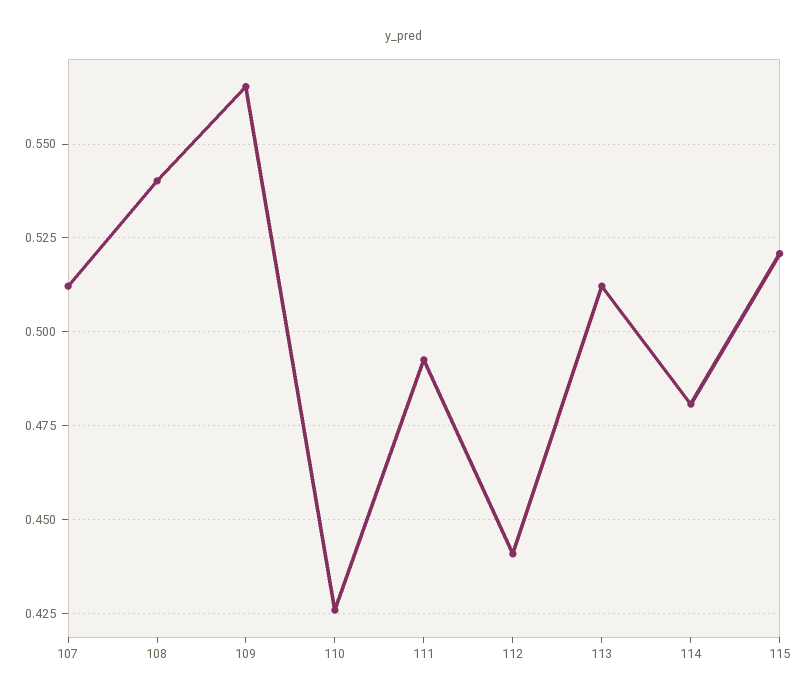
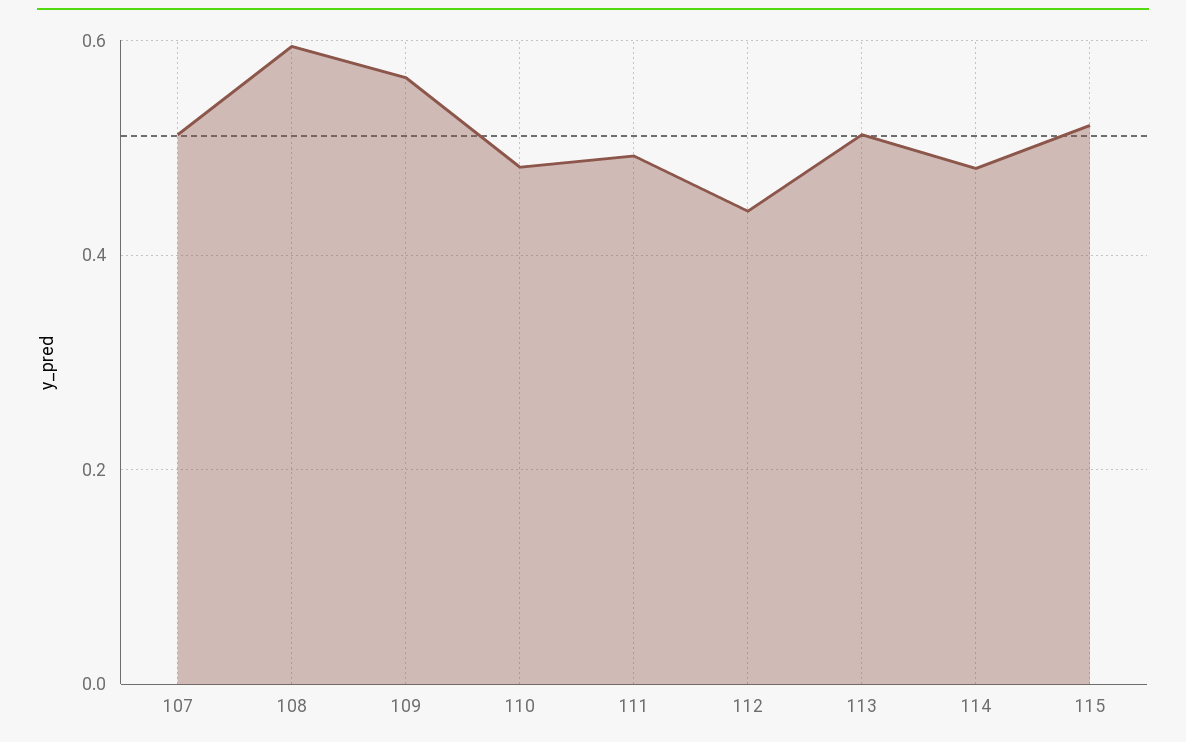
108: 0.54 -> 0.6
110: 0.425 -> 0.48

